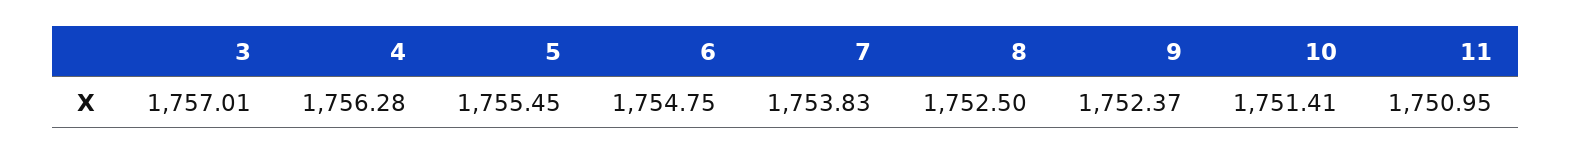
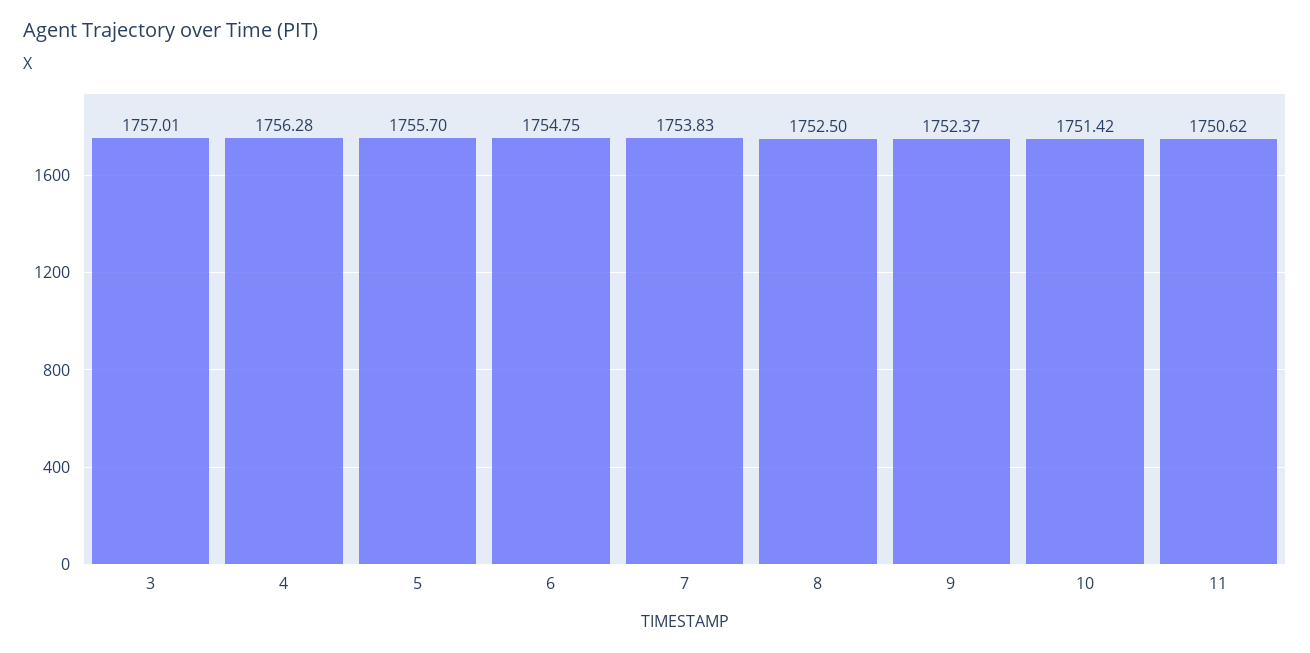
5: 1755.45 -> 1755.7
10: 1751.41 -> 1751.42
11: 1750.95 -> 1750.62

